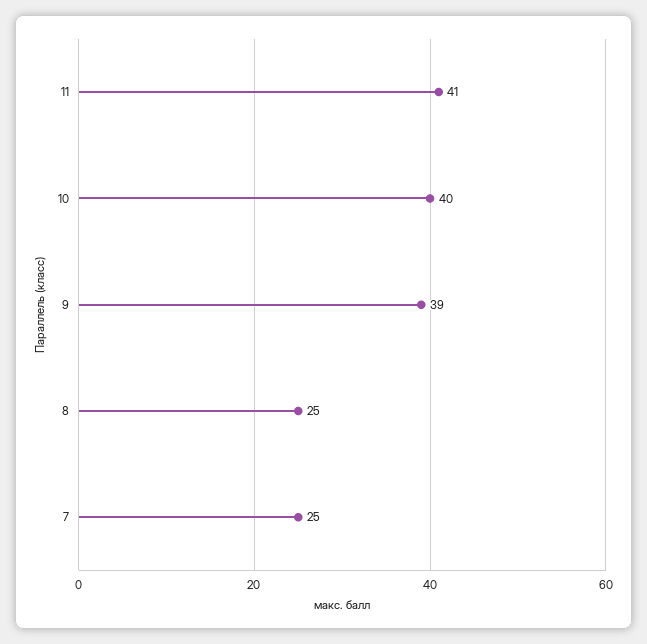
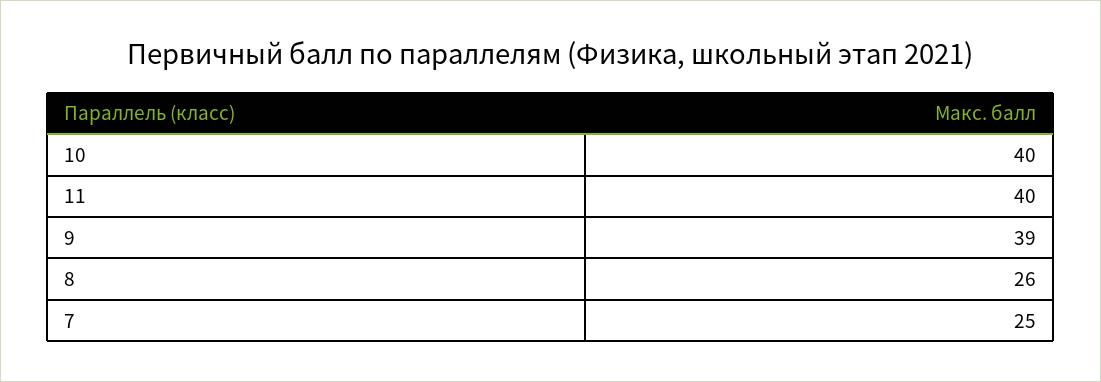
11: 41 -> 40
8: 25 -> 26

